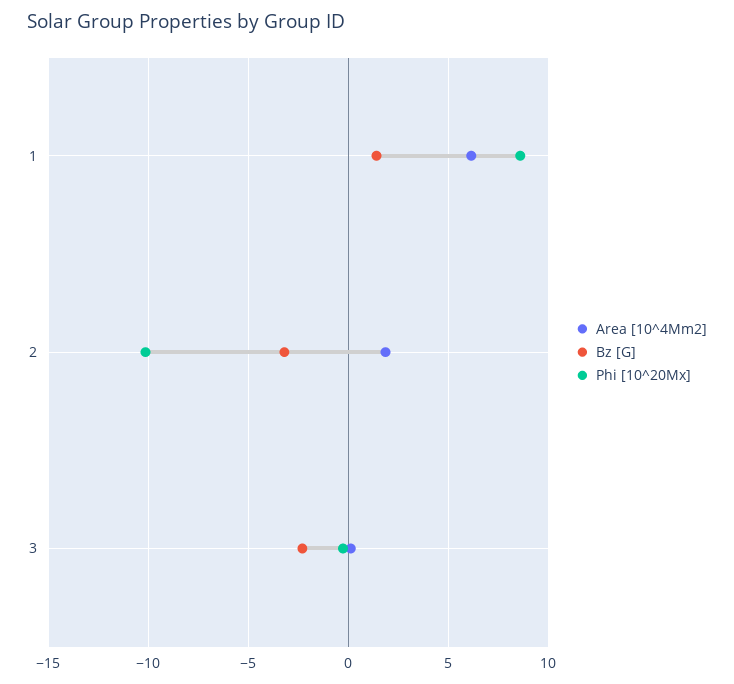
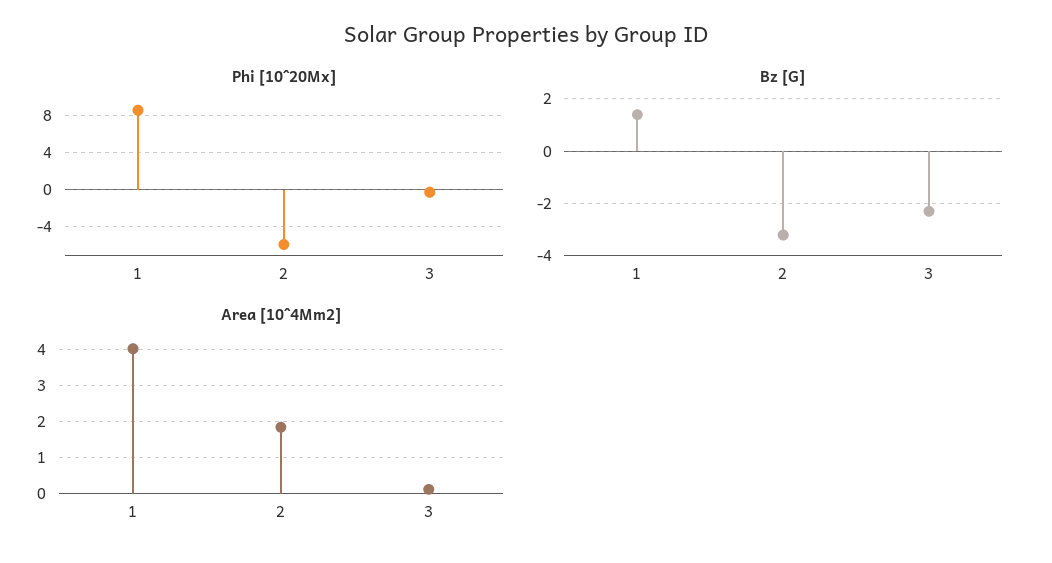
Area [10^4Mm2], 1: 6 -> 4
Phi [10^20Mx], 2: -10 -> -6

